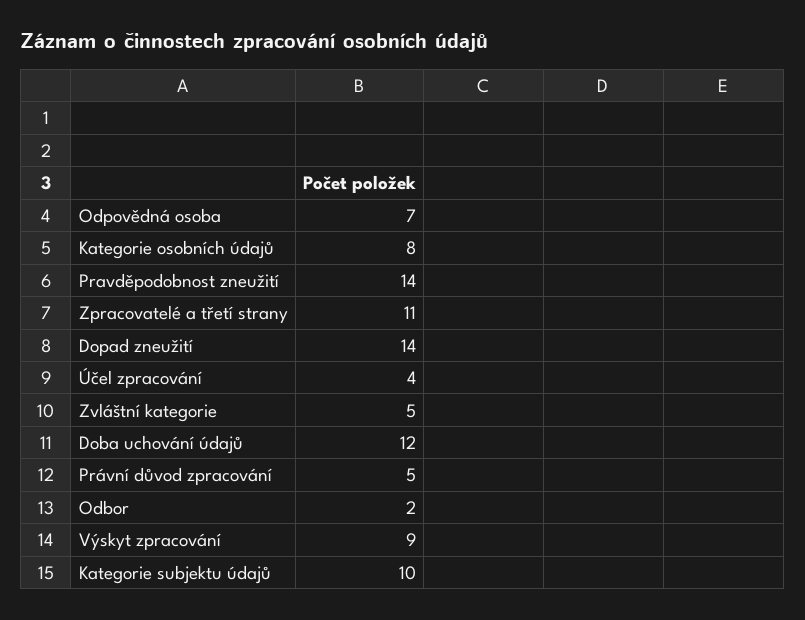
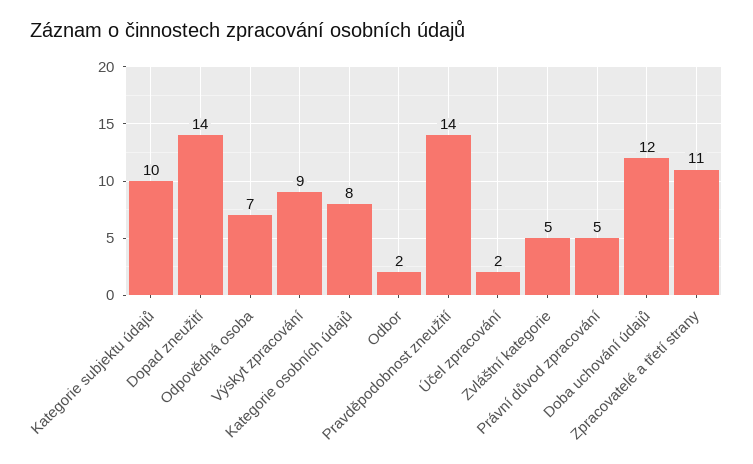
Účel zpracování: 4 -> 2

